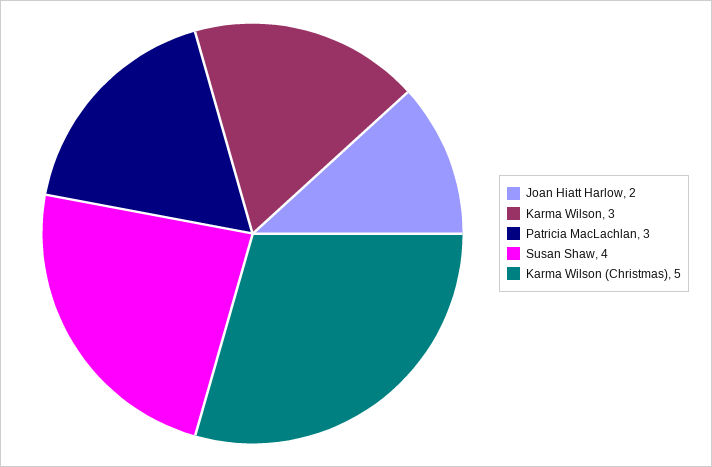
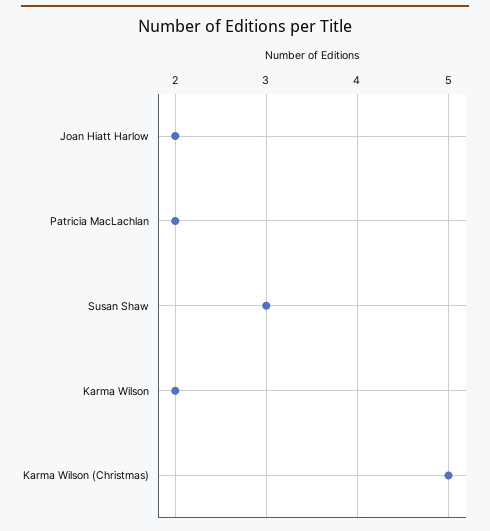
Karma Wilson: 3 -> 2
Patricia MacLachlan: 3 -> 2
Susan Shaw: 4 -> 3

